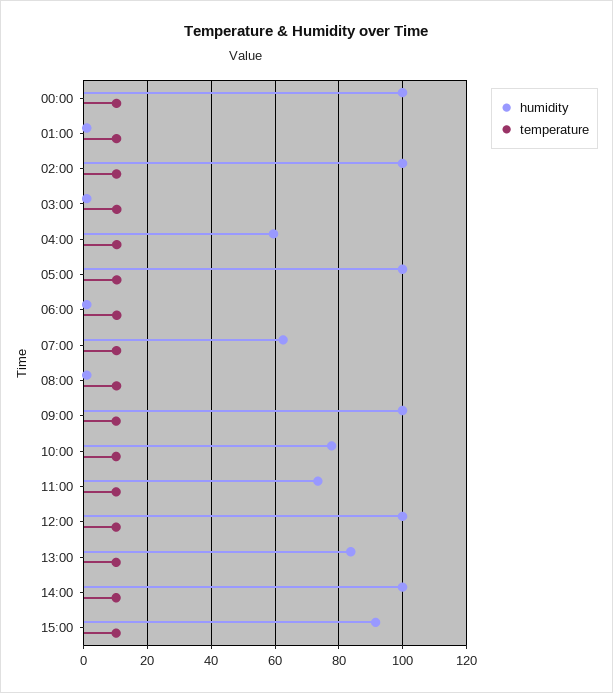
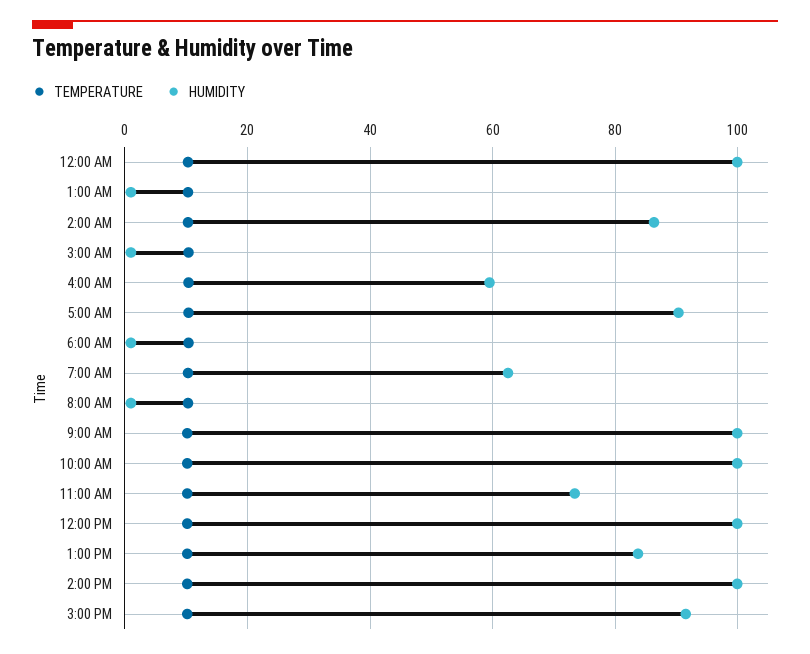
humidity, 02:00: 100 -> 86
humidity, 05:00: 100 -> 90
humidity, 10:00: 78 -> 100

